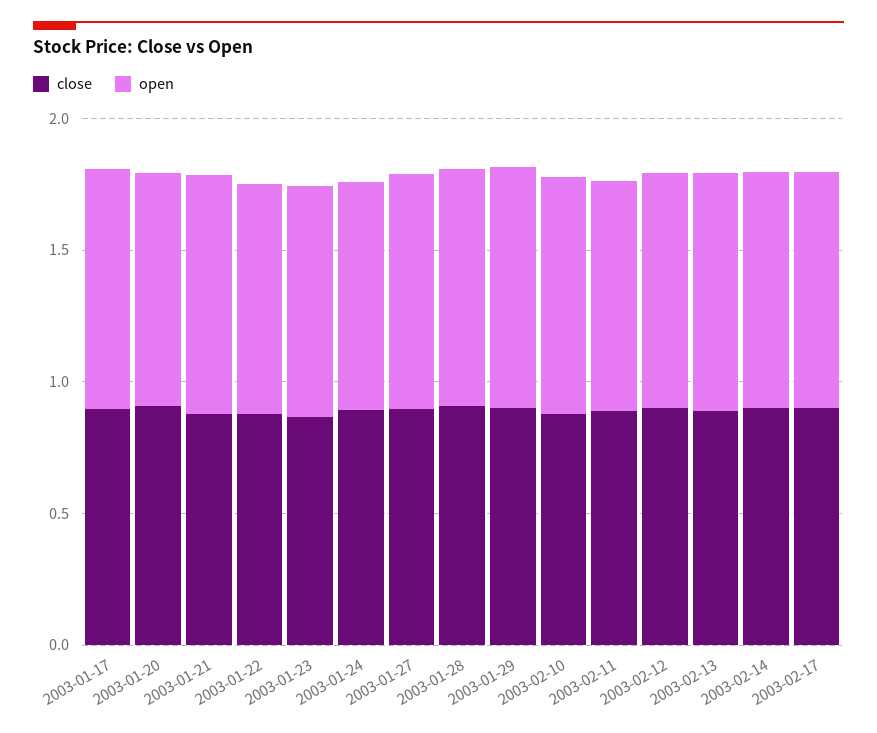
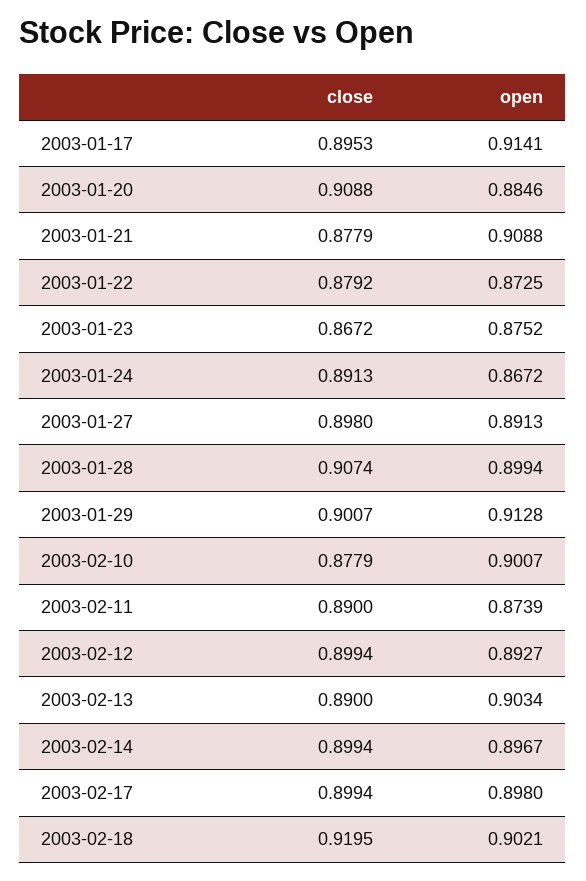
close, 2003-02-18: none -> 0.9195
open, 2003-02-18: none -> 0.9021

